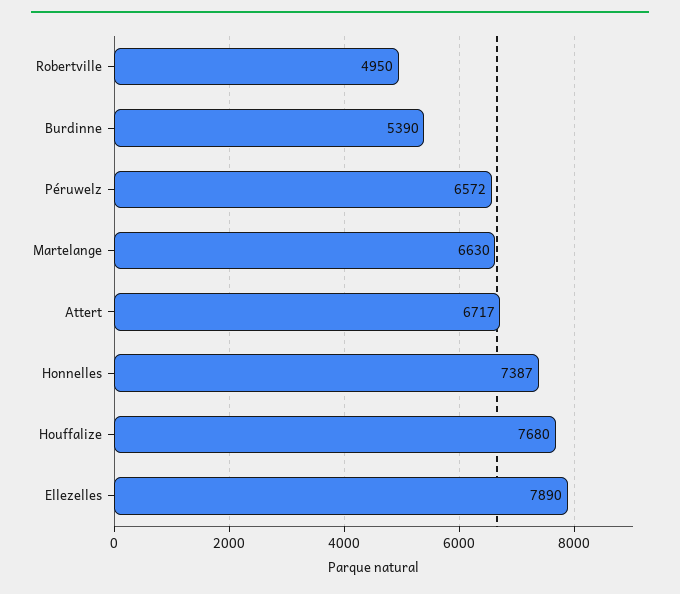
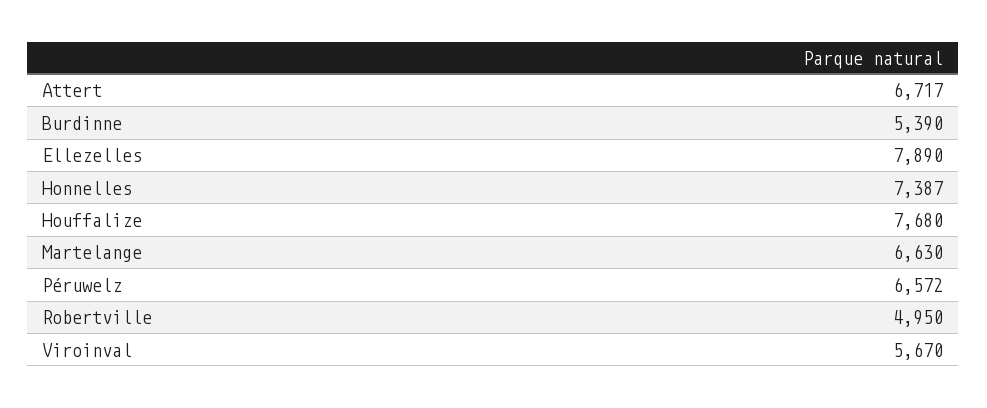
Viroinval: none -> 5670

